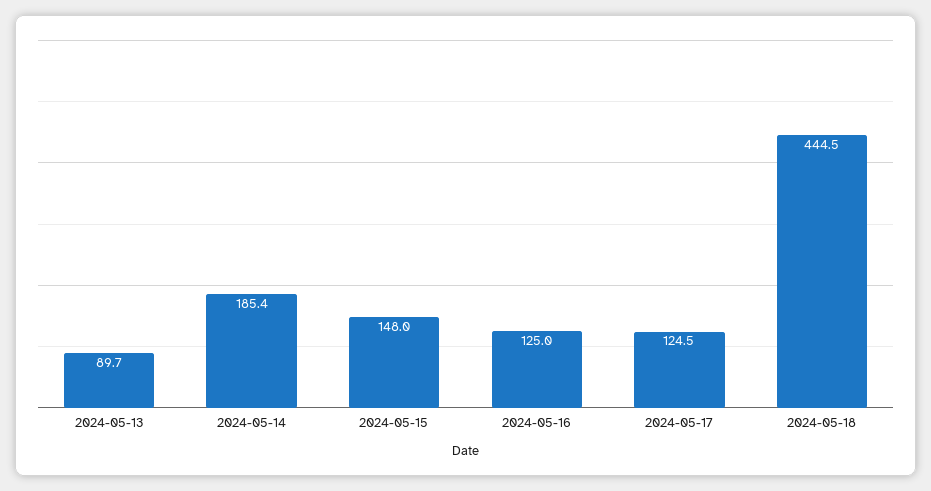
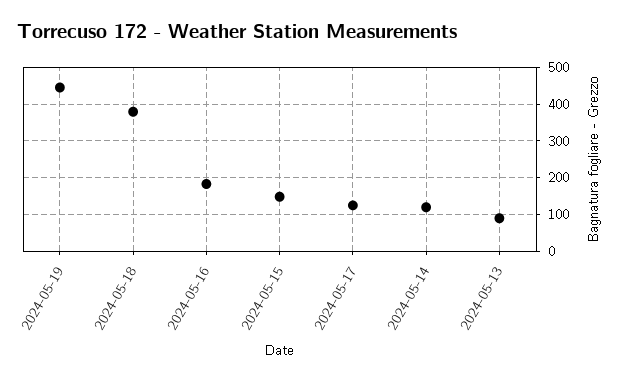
2024-05-14: 185.4 -> 120
2024-05-16: 125 -> 180
2024-05-18: 444.5 -> 380
2024-05-19: none -> 440

